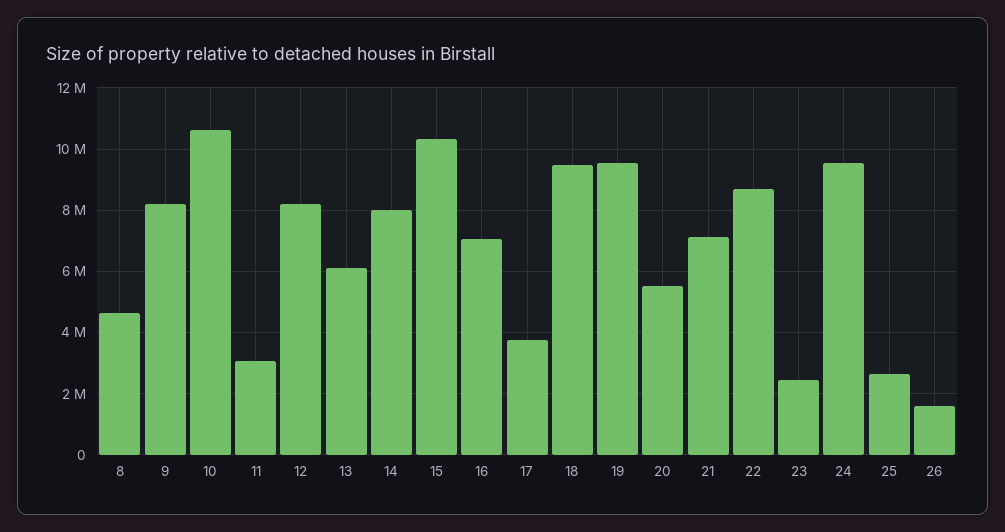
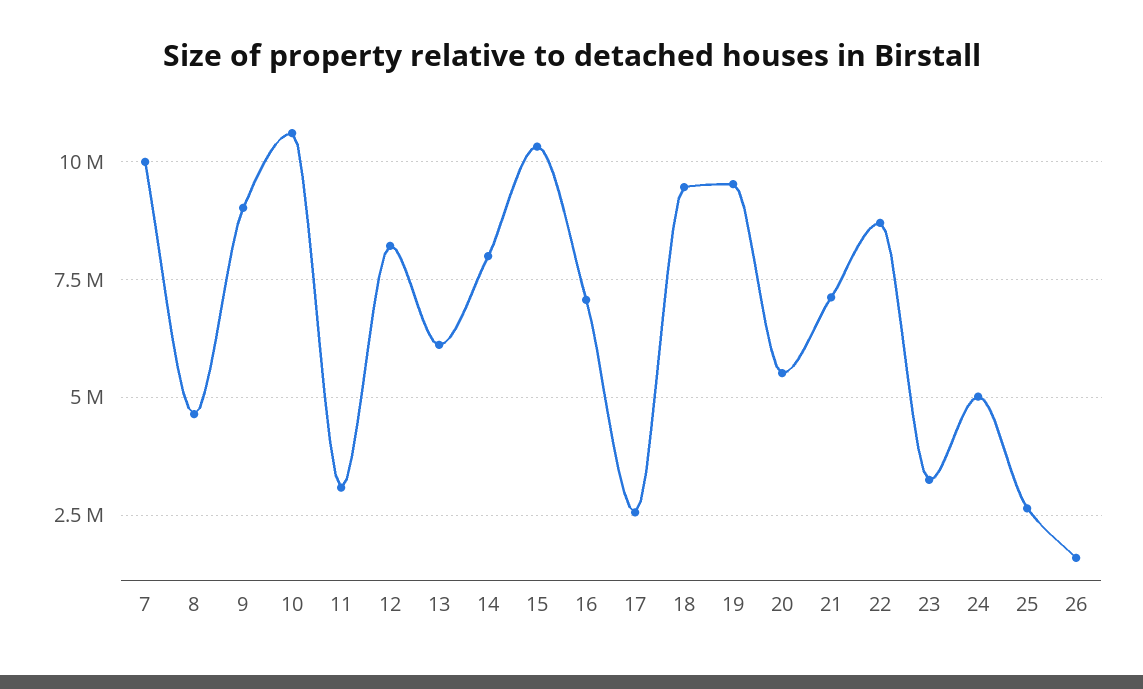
9: 8200000 -> 9000000
17: 3800000 -> 2500000
23: 2400000 -> 3250000
24: 9600000 -> 5000000
7: none -> 10000000

